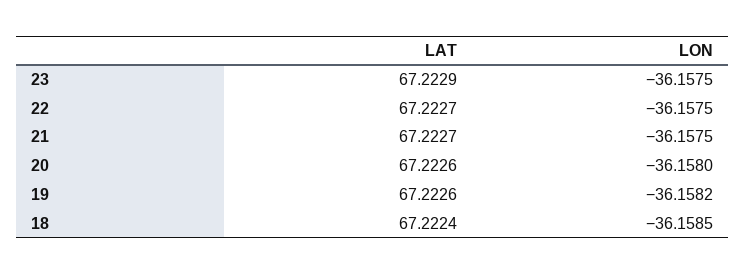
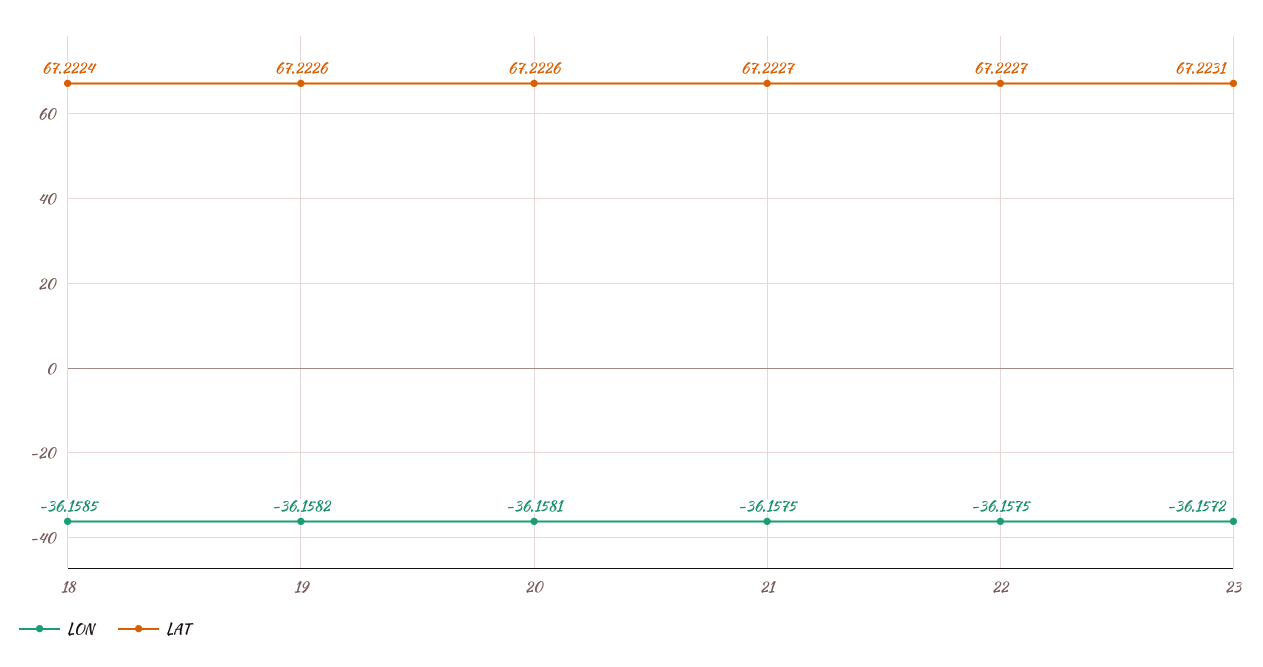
LAT, 23: 67.2229 -> 67.2231
LON, 23: -36.1575 -> -36.1572
LON, 20: -36.158 -> -36.1581

